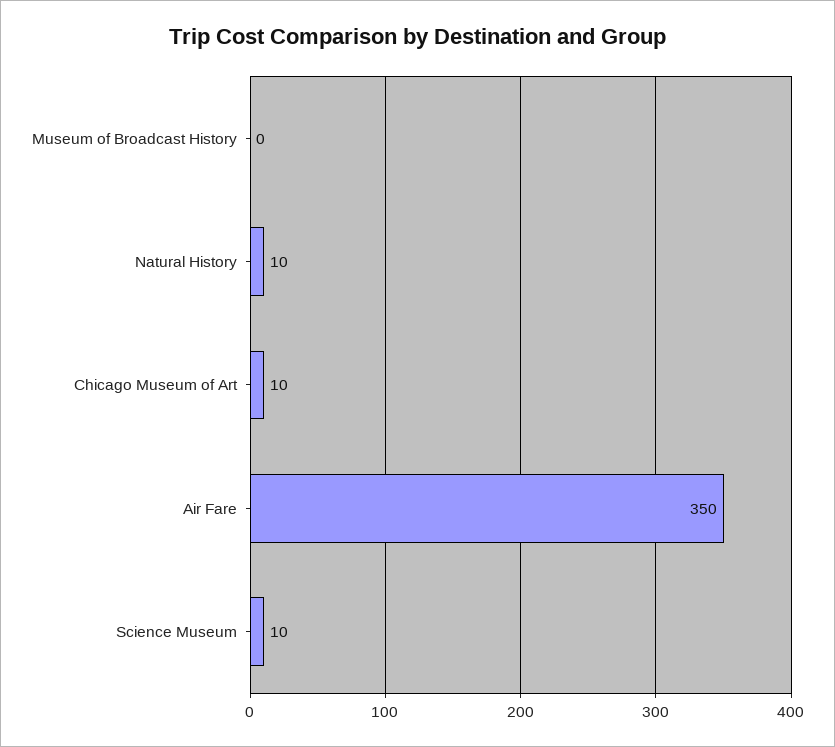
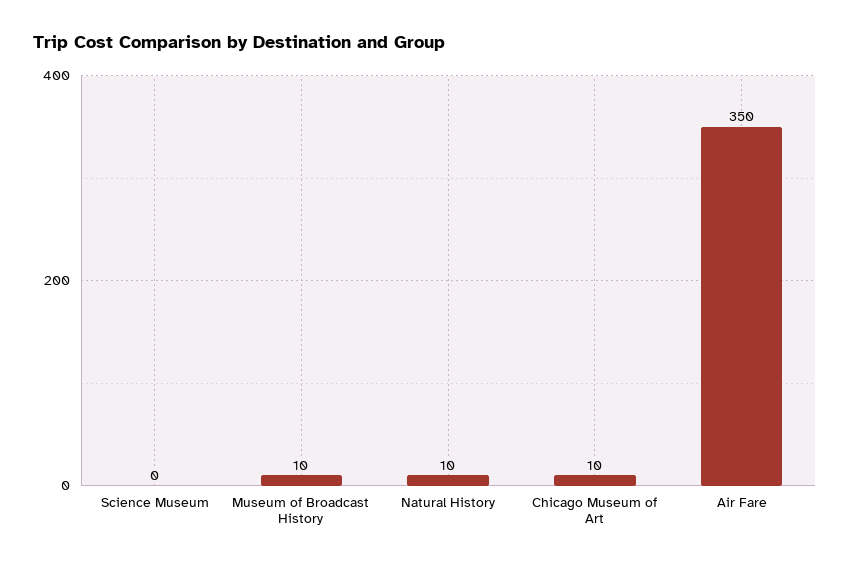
Museum of Broadcast History: 0 -> 10
Science Museum: 10 -> 0

